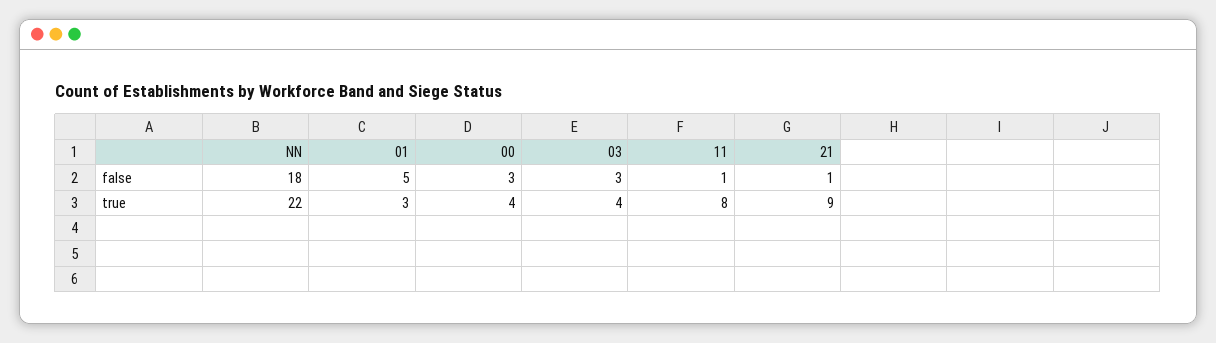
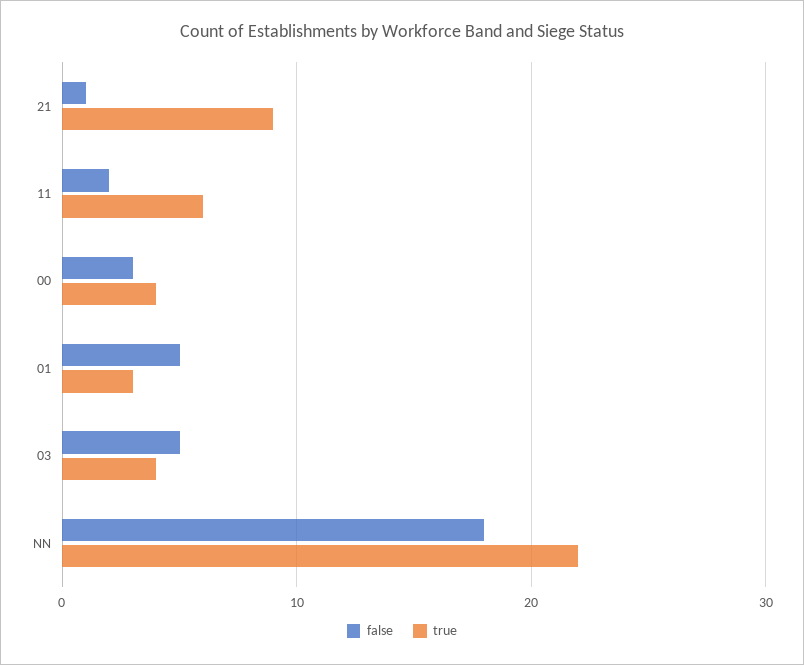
false, 03: 3 -> 5
false, 11: 1 -> 2
true, 11: 8 -> 6

